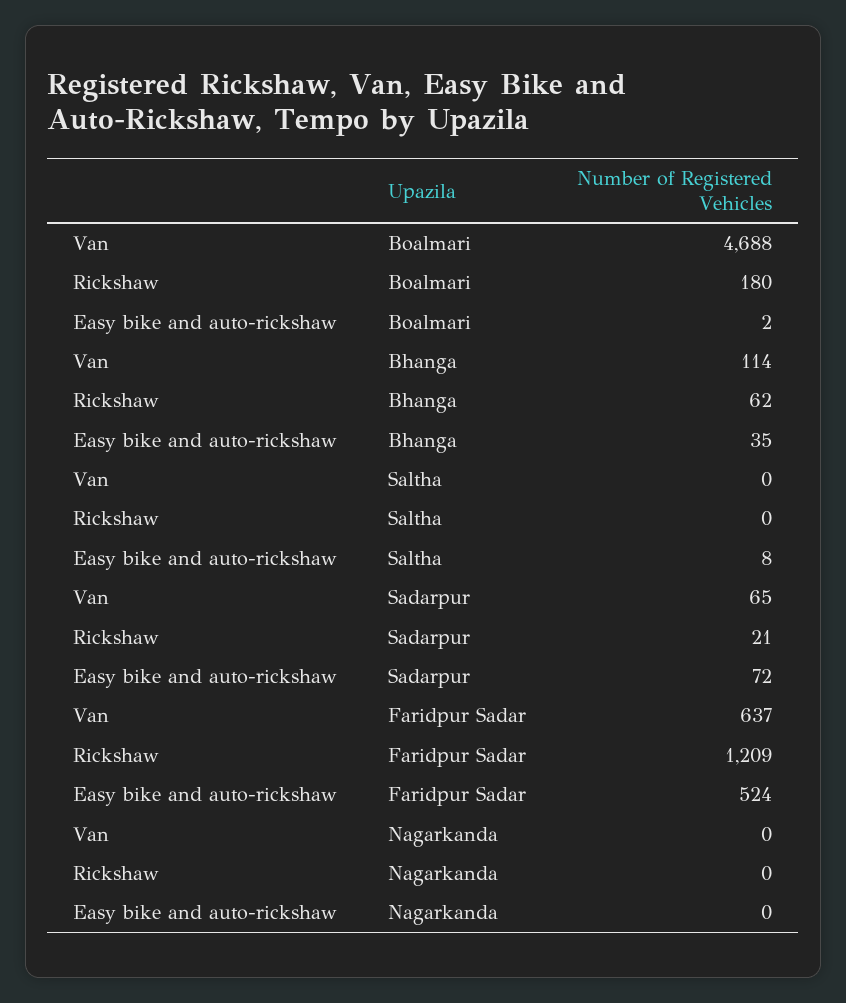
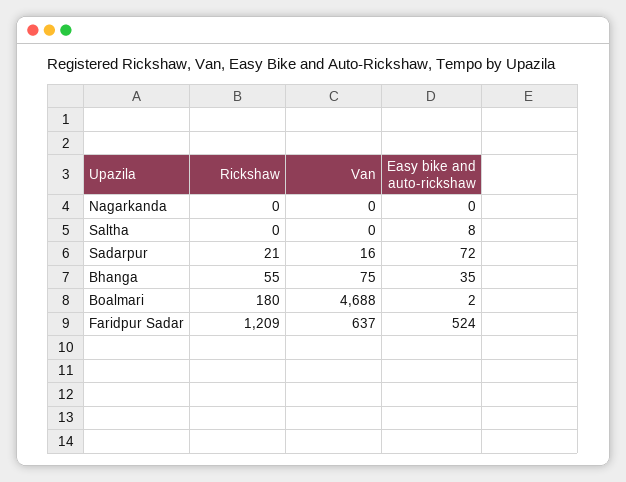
Van, Bhanga: 114 -> 75
Rickshaw, Bhanga: 62 -> 55
Van, Sadarpur: 65 -> 16

